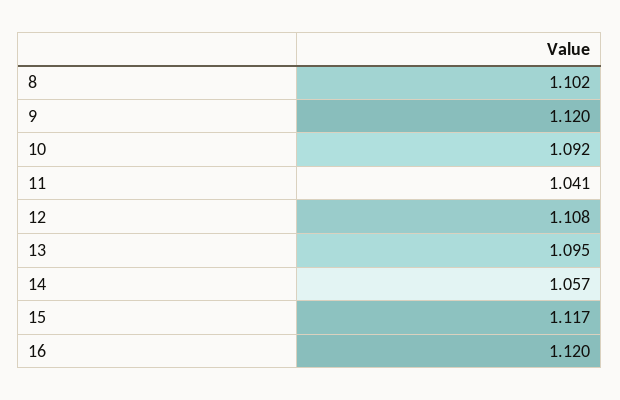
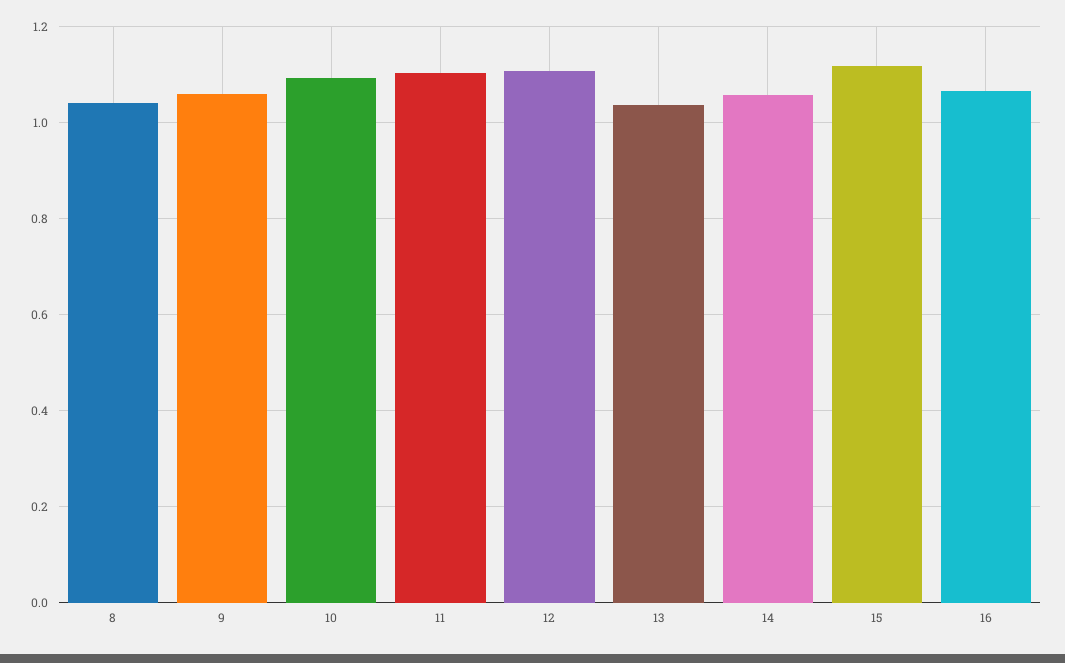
8: 1.102 -> 1.04
9: 1.12 -> 1.06
11: 1.041 -> 1.1
13: 1.095 -> 1.04
16: 1.12 -> 1.06

